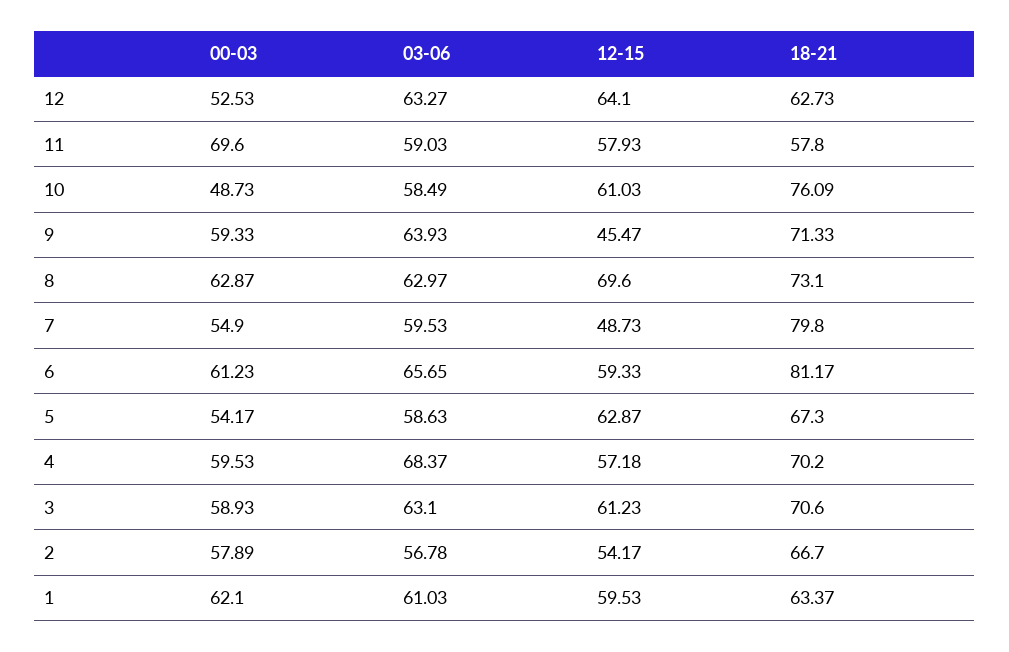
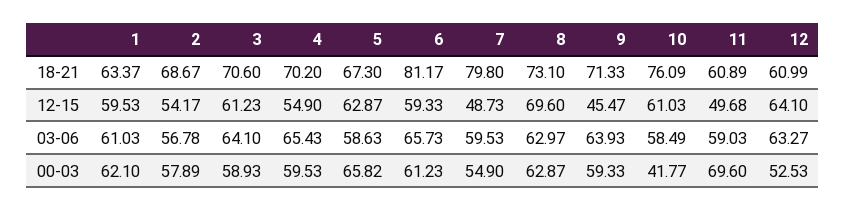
18-21, 12: 62.73 -> 60.99
12-15, 11: 57.93 -> 49.68
18-21, 11: 57.8 -> 60.89
00-03, 10: 48.73 -> 41.77
03-06, 6: 65.65 -> 65.73
00-03, 5: 54.17 -> 65.82
03-06, 4: 68.37 -> 65.43
12-15, 4: 57.18 -> 54.9
03-06, 3: 63.1 -> 64.1
18-21, 2: 66.7 -> 68.67

